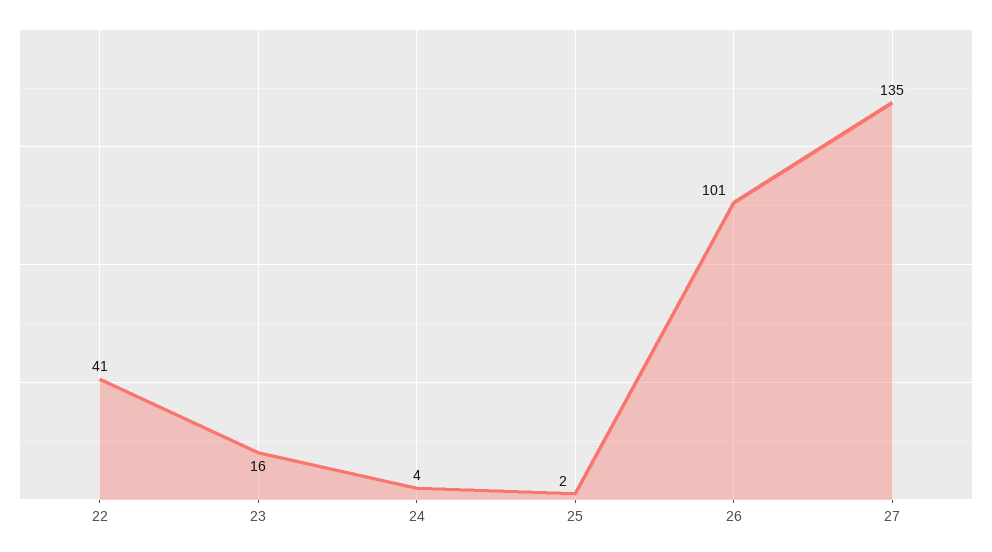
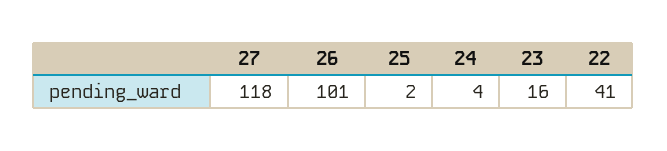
27: 135 -> 118

